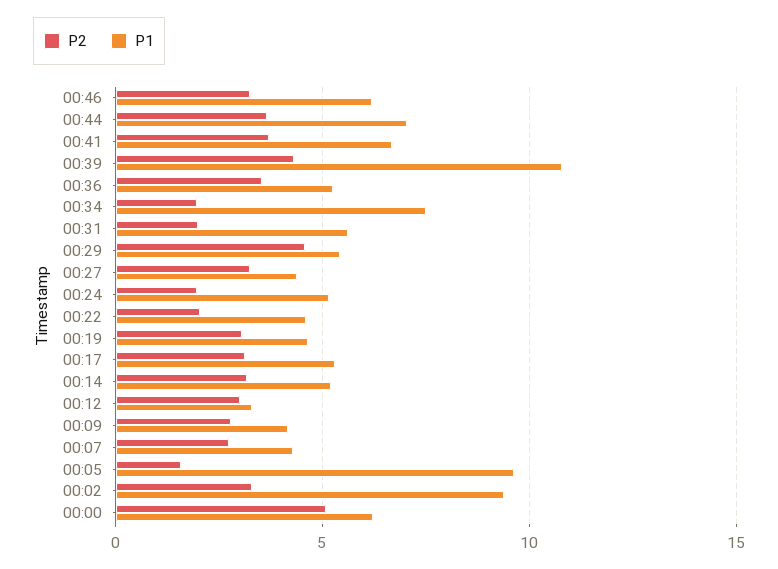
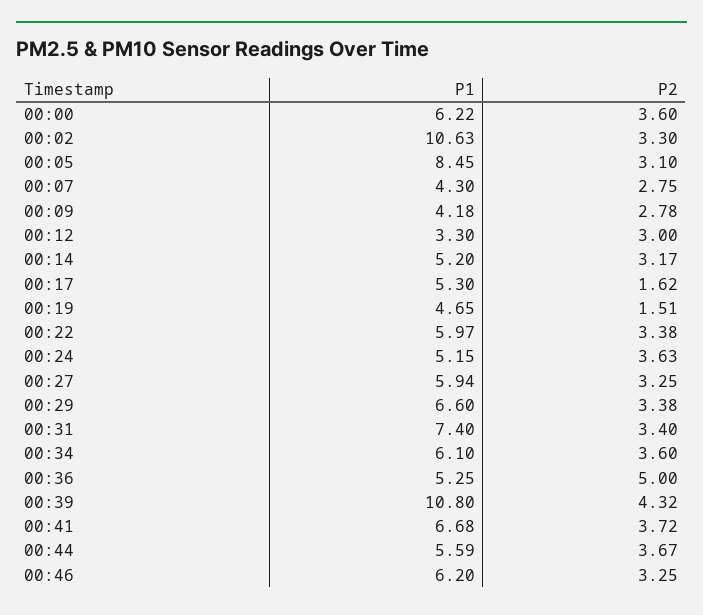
P1, 00:44: 7 -> 5.59
P2, 00:36: 3.5 -> 5
P2, 00:34: 2 -> 3.6
P1, 00:34: 7.5 -> 6.1
P2, 00:31: 2 -> 3.4
P1, 00:31: 5.5 -> 7.4
P2, 00:29: 4.5 -> 3.38
P1, 00:29: 5.5 -> 6.6
P1, 00:27: 4.5 -> 5.94
P2, 00:24: 2 -> 3.63
P2, 00:22: 2 -> 3.38
P1, 00:22: 4.5 -> 5.97
P2, 00:19: 3 -> 1.51
P2, 00:17: 3 -> 1.62
P2, 00:05: 1.5 -> 3.1
P1, 00:05: 9.5 -> 8.45
P1, 00:02: 9.5 -> 10.63
P2, 00:00: 5 -> 3.6

